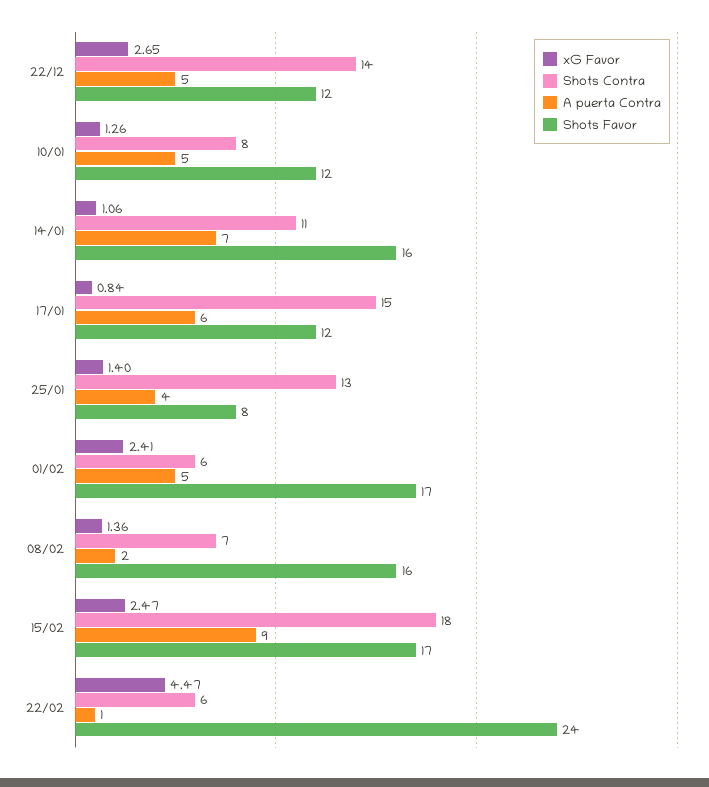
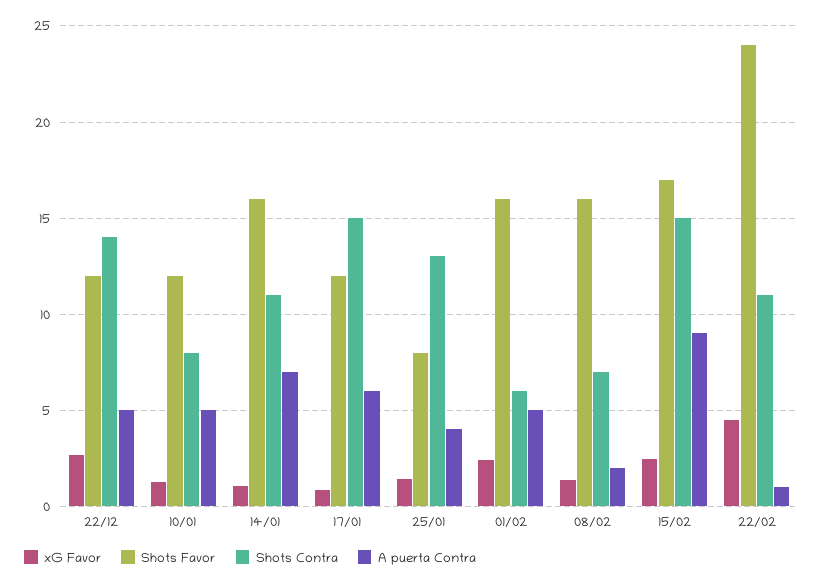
Shots Favor, 01/02: 17 -> 16
Shots Contra, 15/02: 18 -> 15
Shots Contra, 22/02: 6 -> 11

